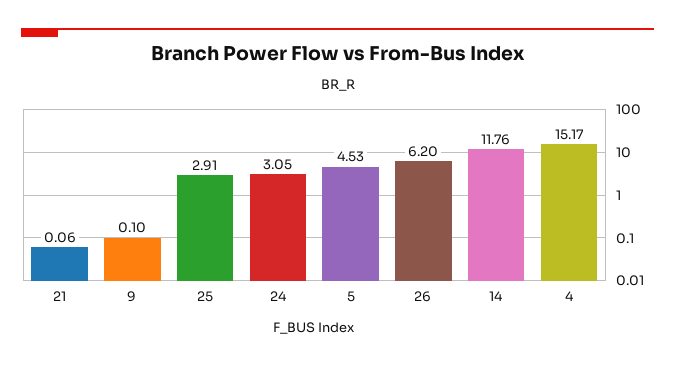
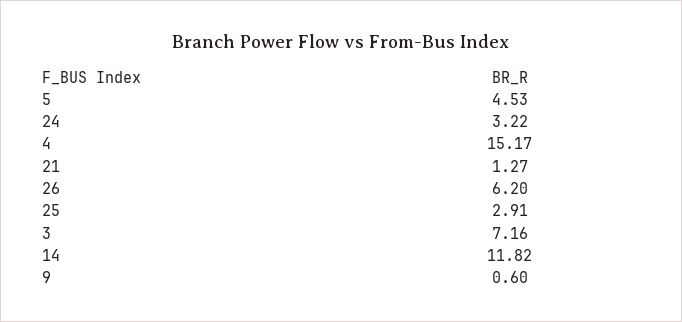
21: 0.06 -> 1.27
9: 0.1 -> 0.6
24: 3.05 -> 3.22
14: 11.76 -> 11.82
3: none -> 7.16

